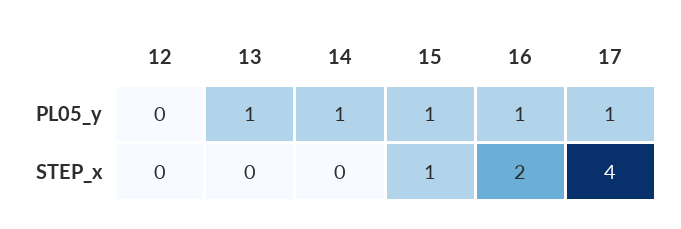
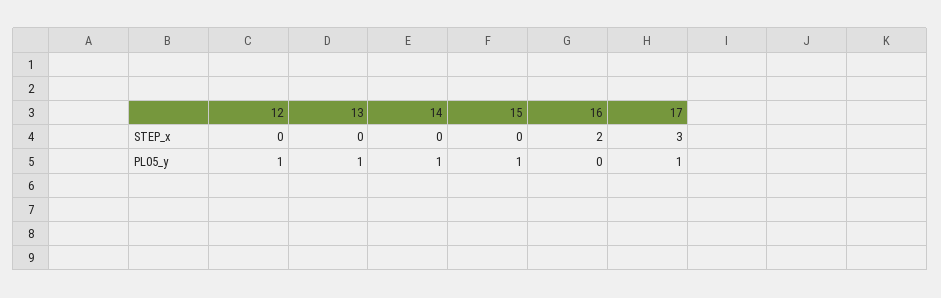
12, PL05_y: 0 -> 1
16, PL05_y: 1 -> 0
15, STEP_x: 1 -> 0
17, STEP_x: 4 -> 3

